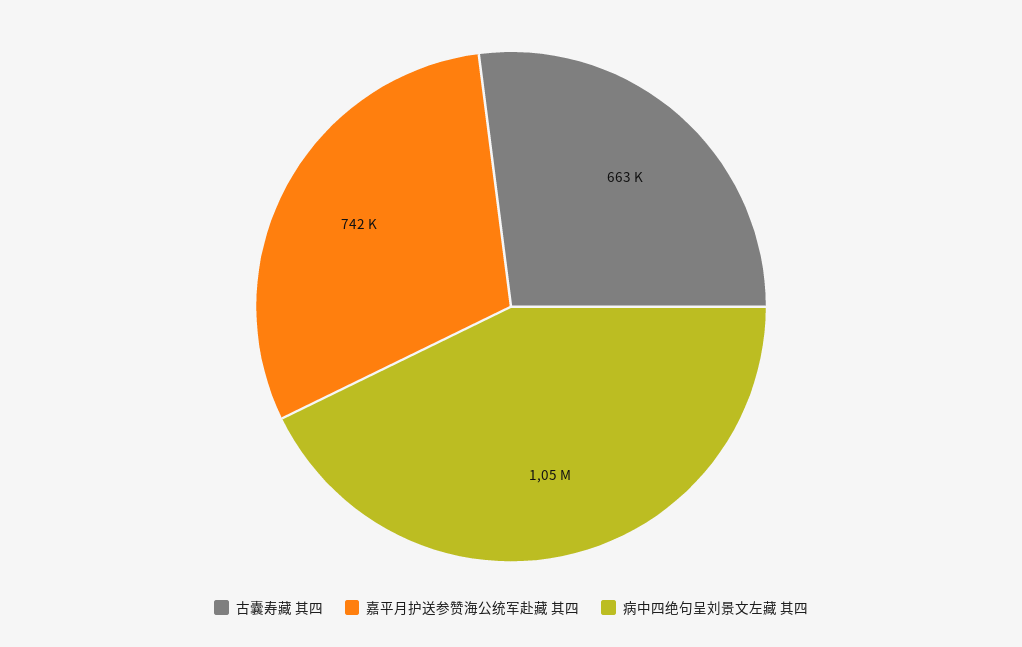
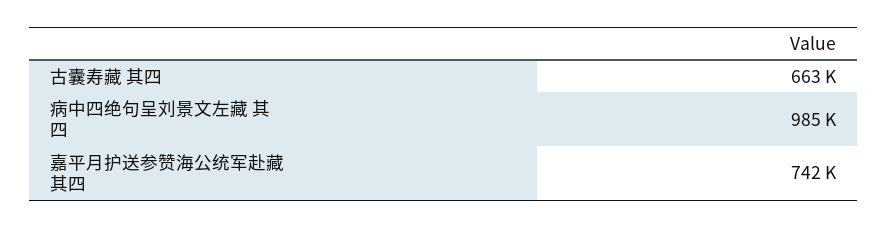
病中四绝句呈刘景文左藏 其四: 1050000 -> 985000

